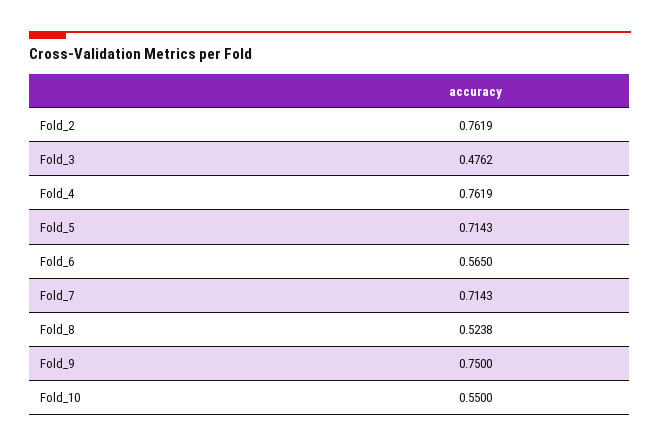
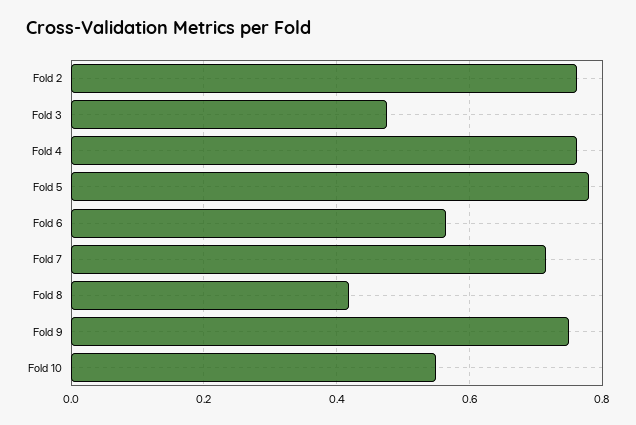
Fold_5: 0.7143 -> 0.78
Fold_8: 0.5238 -> 0.42

